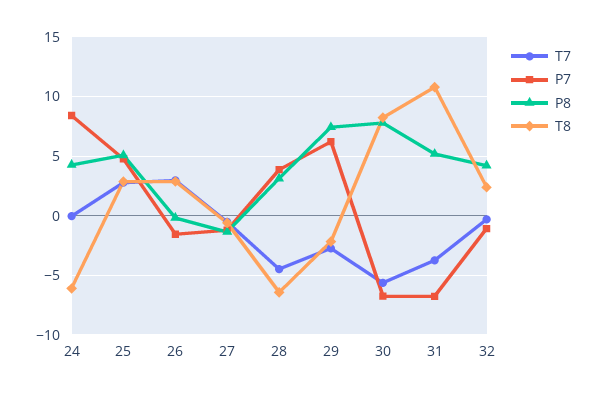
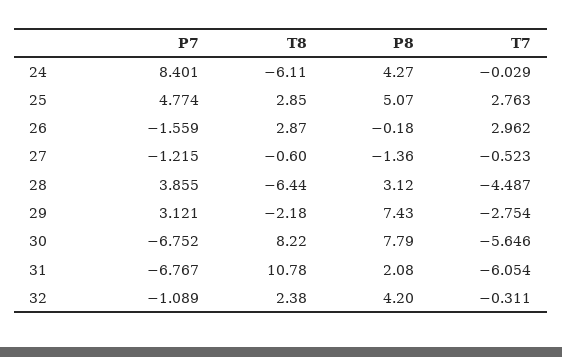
P7, 29: 6 -> 3.121
T7, 31: -4 -> -6.054
P8, 31: 5 -> 2.08

